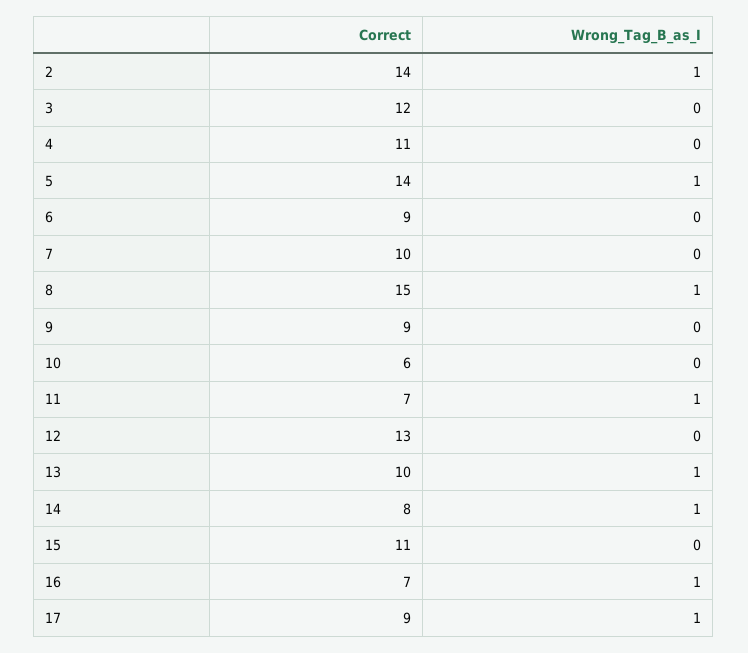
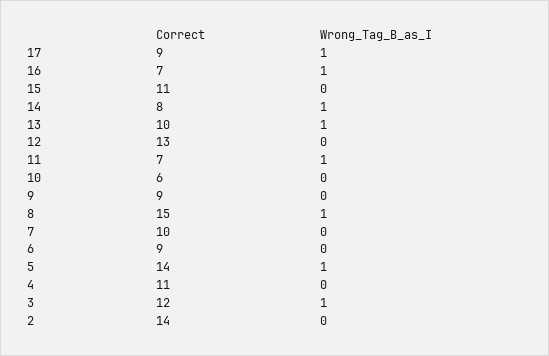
Wrong_Tag_B_as_I, 2: 1 -> 0
Wrong_Tag_B_as_I, 3: 0 -> 1

